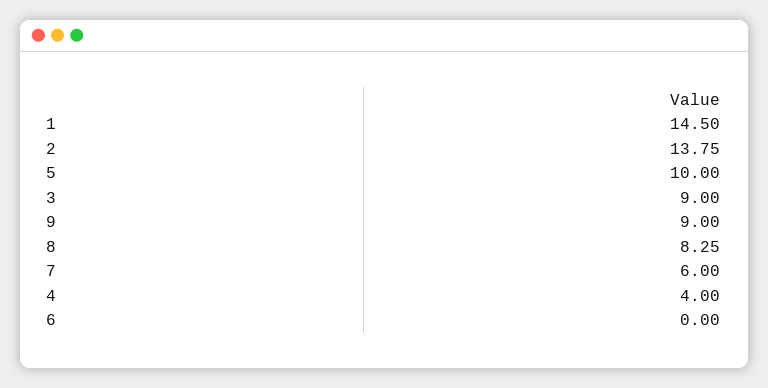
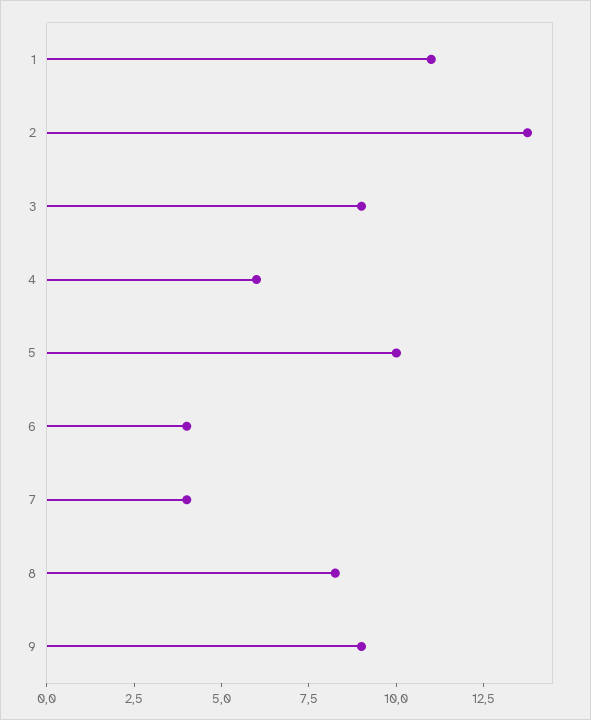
1: 14.5 -> 11
7: 6 -> 4
4: 4 -> 6
6: 0 -> 4

